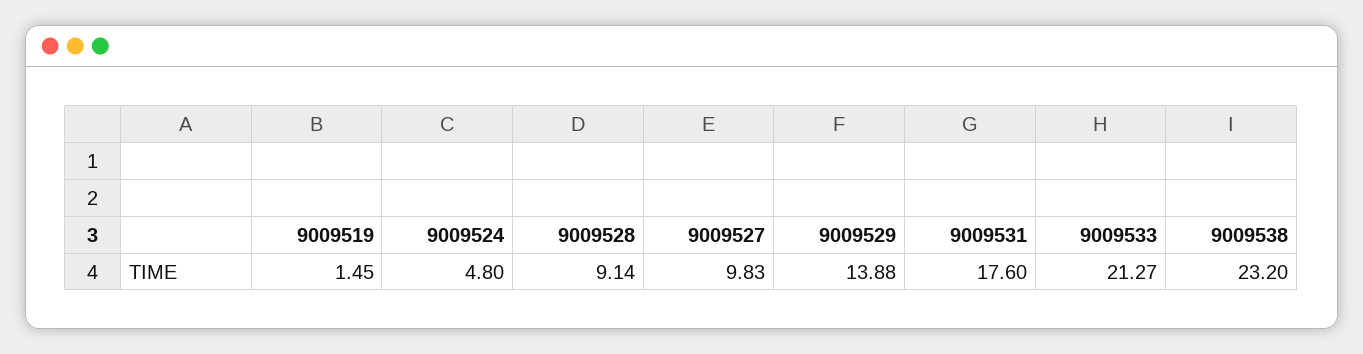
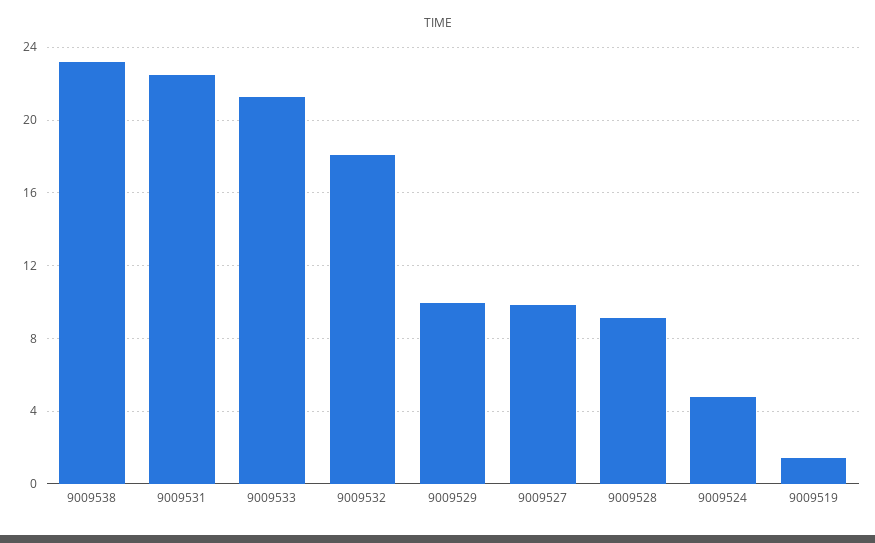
9009529: 13.88 -> 10
9009531: 17.6 -> 22.5
9009532: none -> 18

